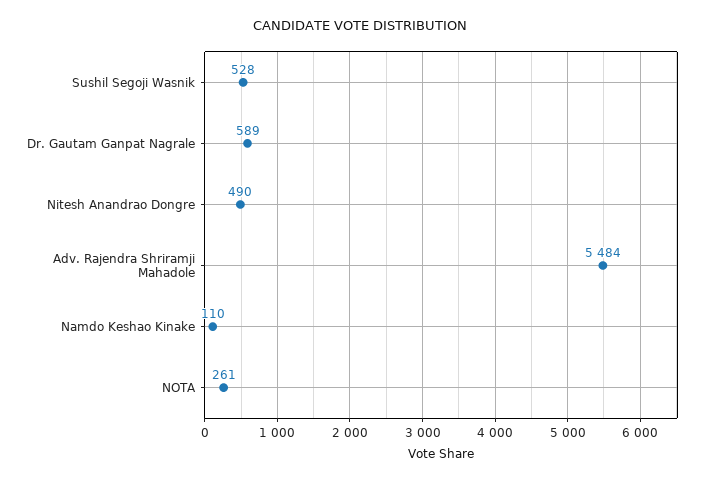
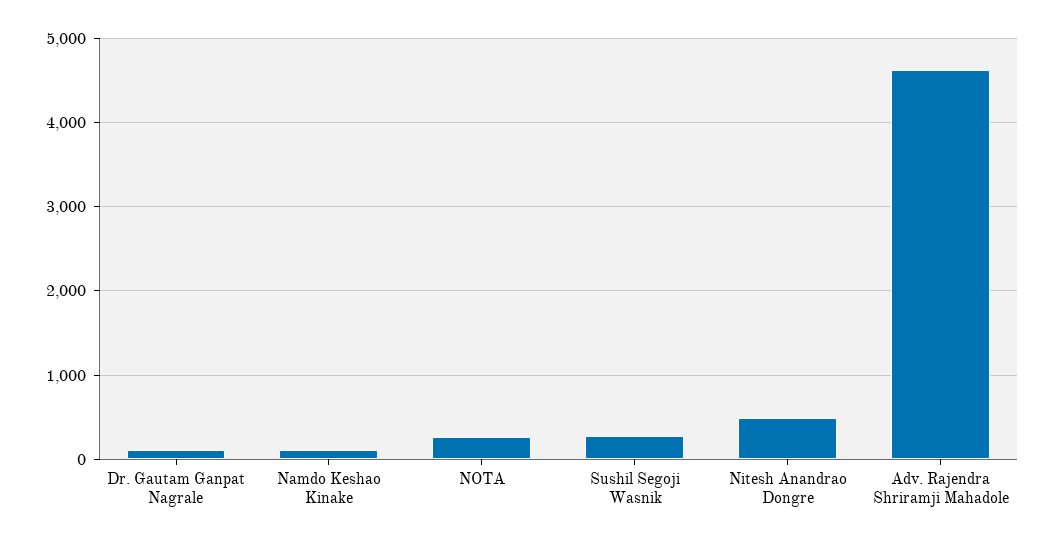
Sushil Segoji Wasnik: 528 -> 300
Dr. Gautam Ganpat Nagrale: 589 -> 100
Adv. Rajendra Shriramji Mahadole: 5484 -> 4600

